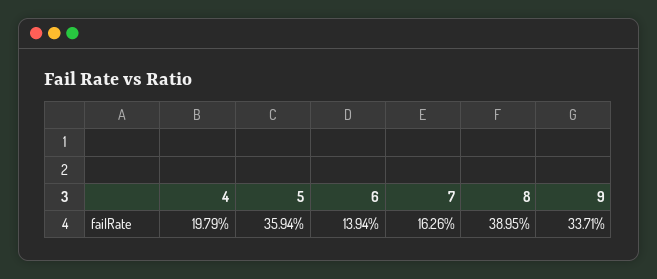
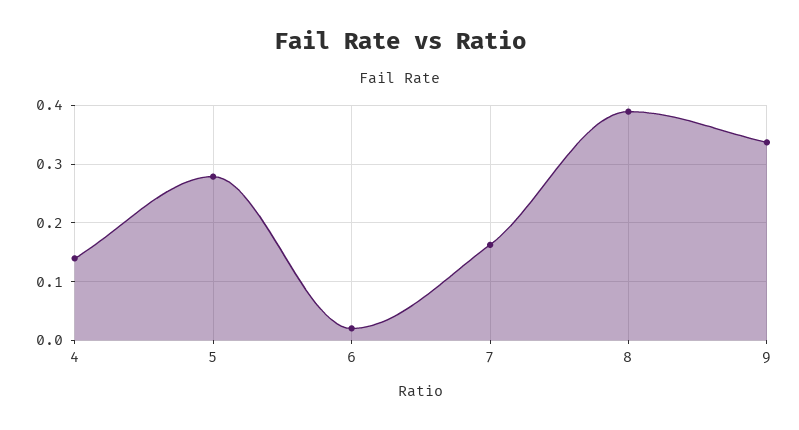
4: 0.1979 -> 0.14
5: 0.3594 -> 0.28
6: 0.1394 -> 0.02

